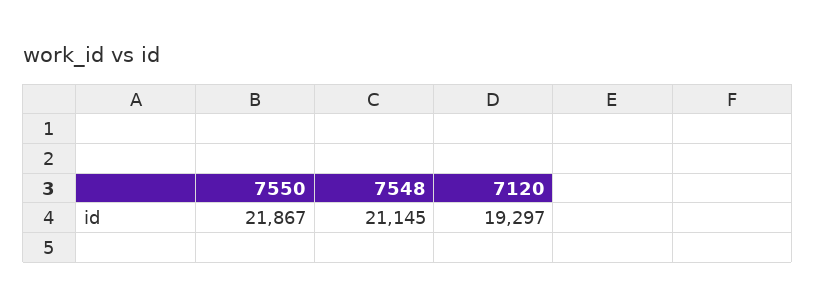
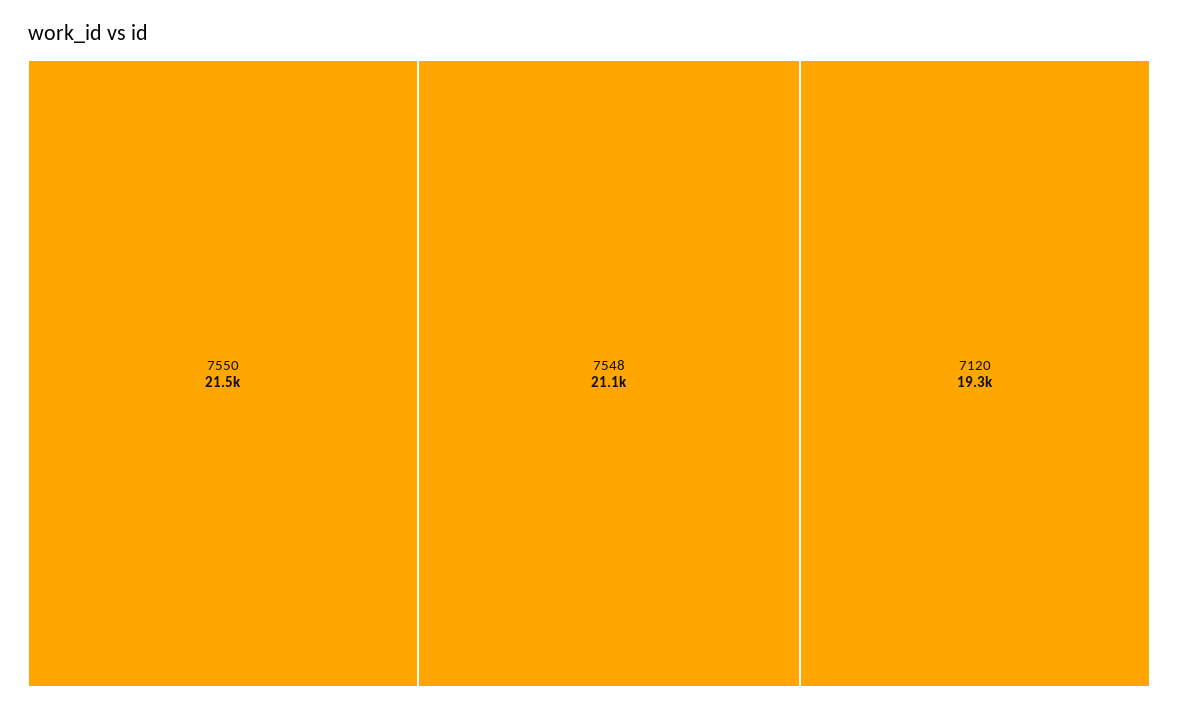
7550: 21867 -> 21500

